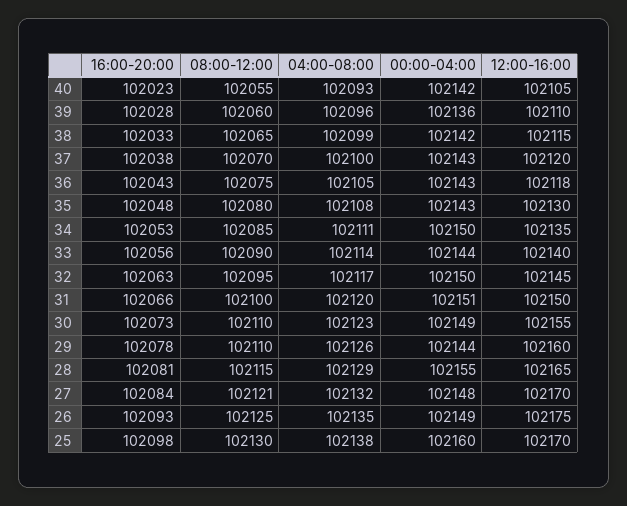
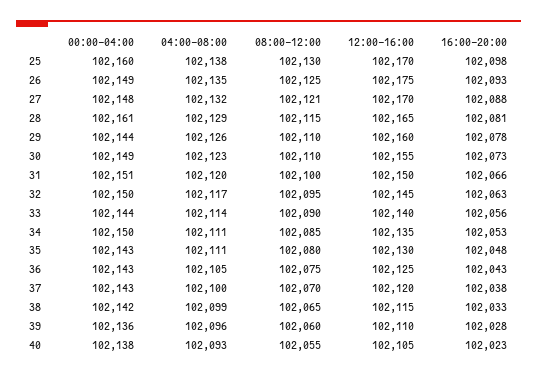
00:00-04:00, 40: 102142 -> 102138
12:00-16:00, 36: 102118 -> 102125
04:00-08:00, 35: 102108 -> 102111
00:00-04:00, 28: 102155 -> 102161
16:00-20:00, 27: 102084 -> 102088

